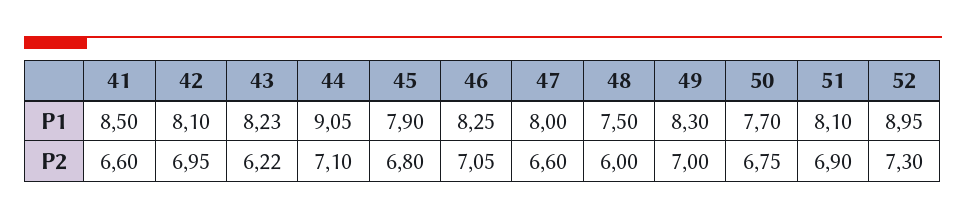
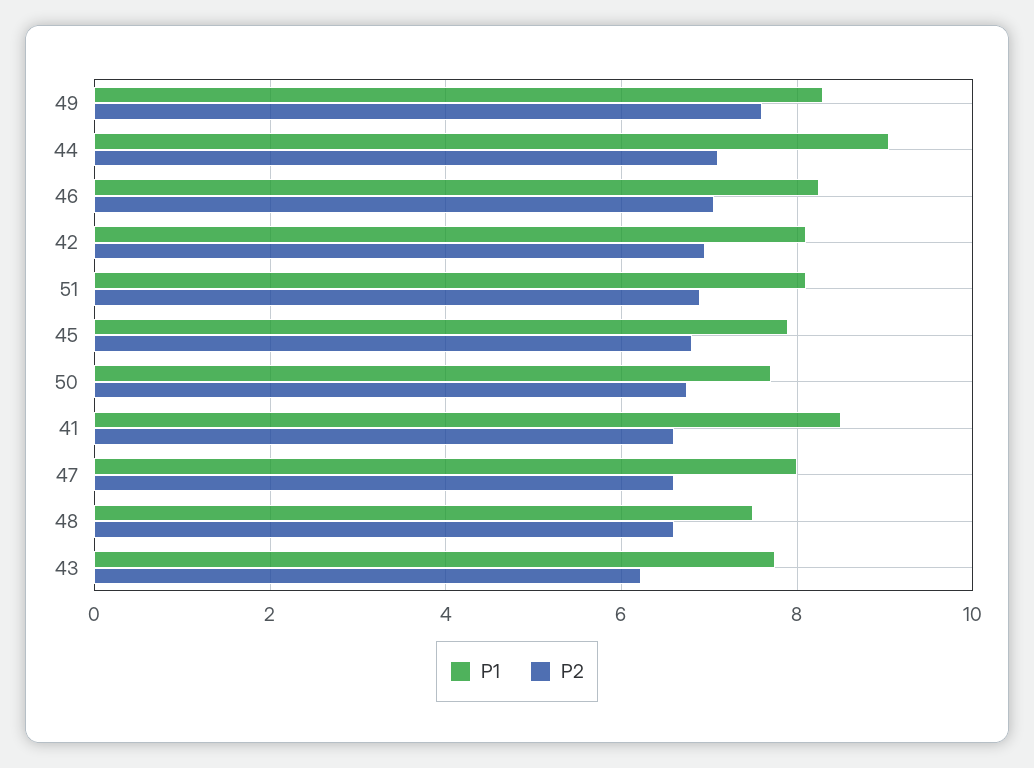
P1, 43: 8.23 -> 7.8
P1, 52: 8.95 -> none
P2, 48: 6 -> 6.6
P2, 49: 7 -> 7.6
P2, 52: 7.3 -> none

